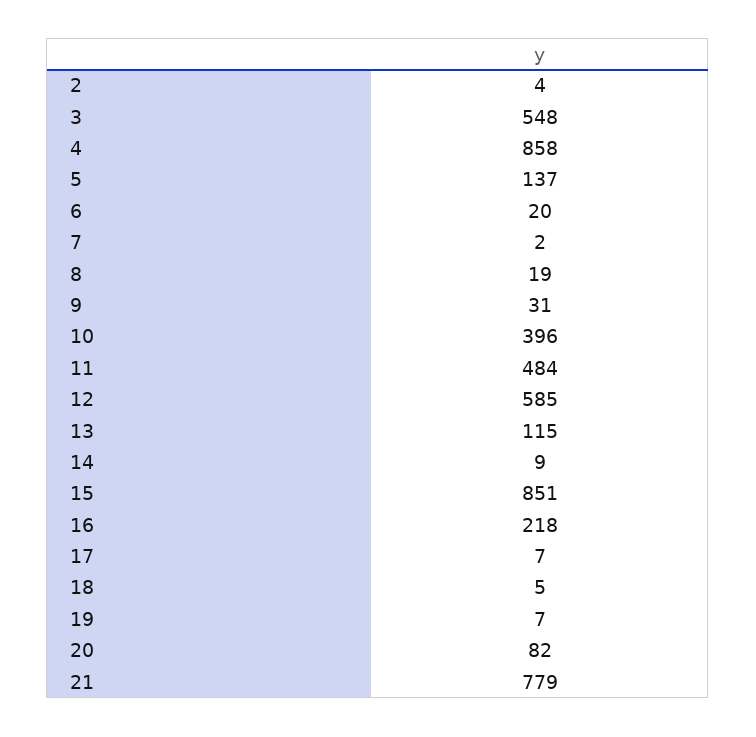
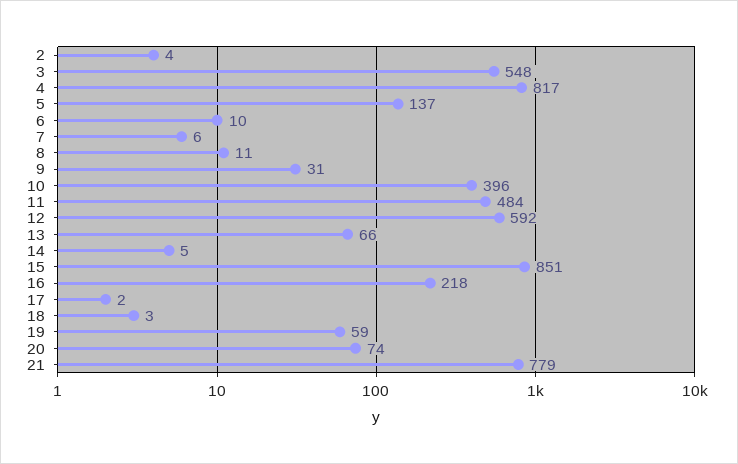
4: 858 -> 817
6: 20 -> 10
7: 2 -> 6
8: 19 -> 11
12: 585 -> 592
13: 115 -> 66
14: 9 -> 5
17: 7 -> 2
18: 5 -> 3
19: 7 -> 59
20: 82 -> 74

